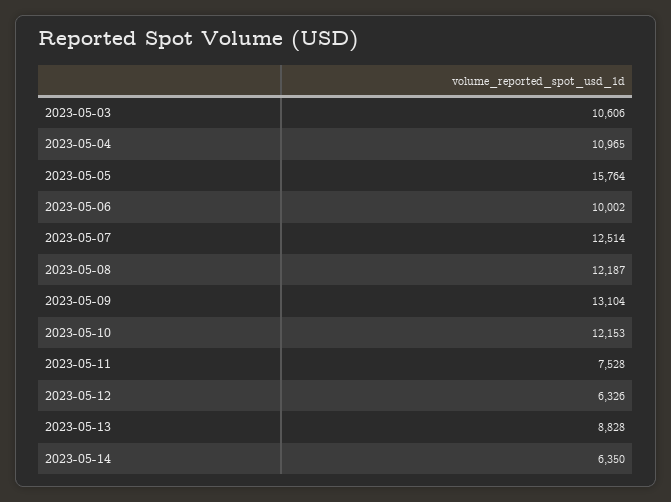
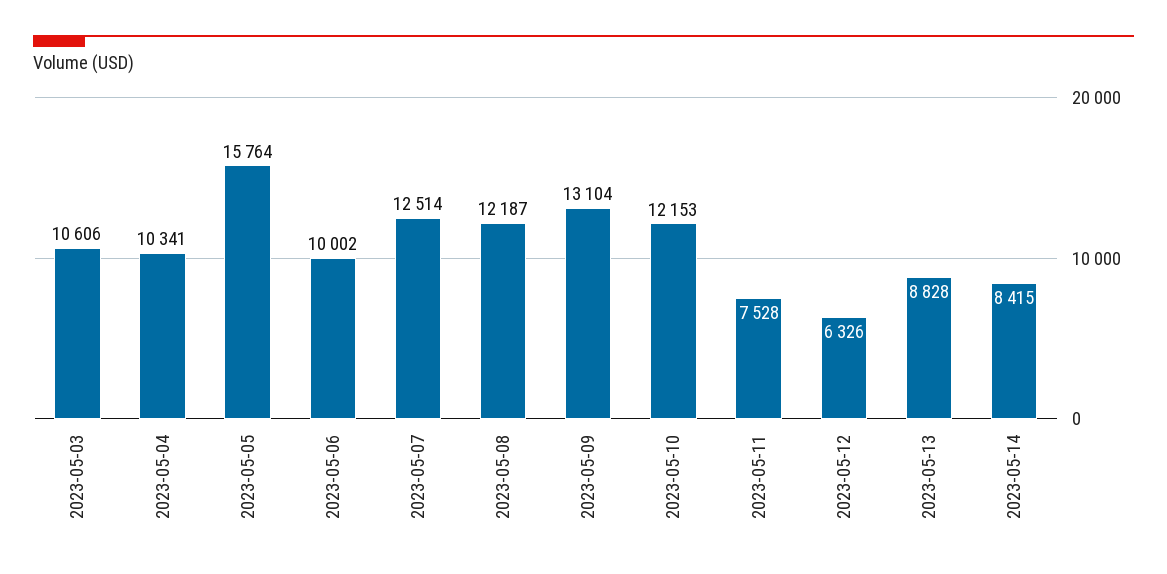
2023-05-04: 10965 -> 10341
2023-05-14: 6350 -> 8415

